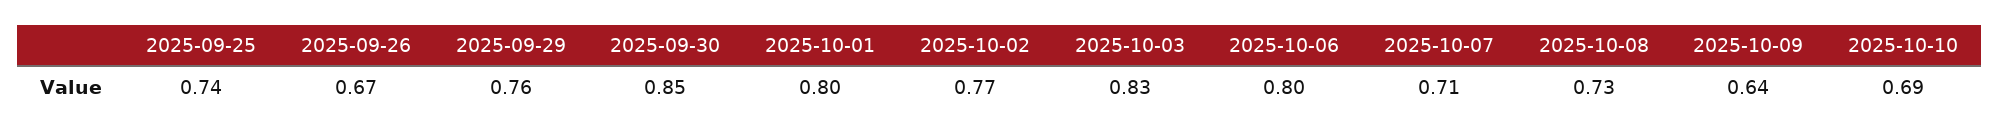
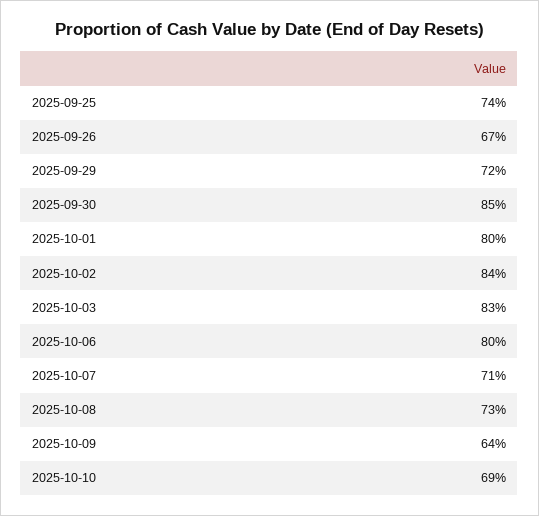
2025-09-29: 0.76 -> 0.72
2025-10-02: 0.77 -> 0.84

